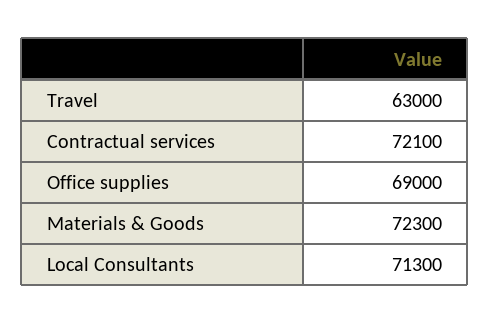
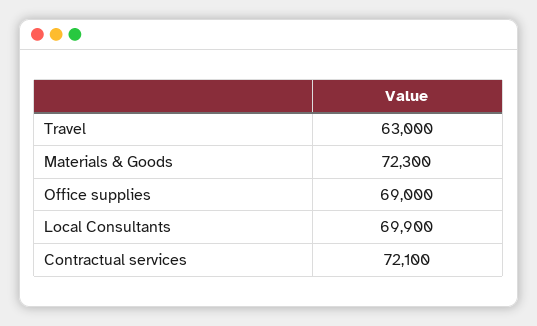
Local Consultants: 71300 -> 69900

